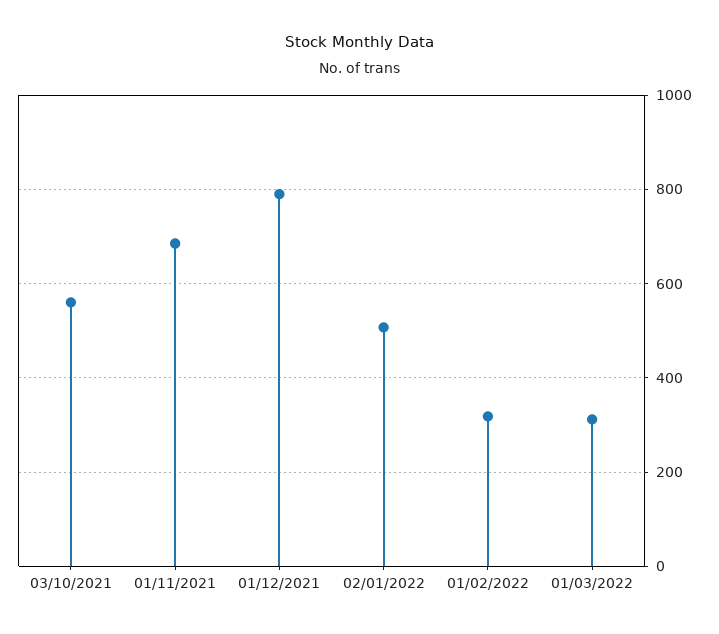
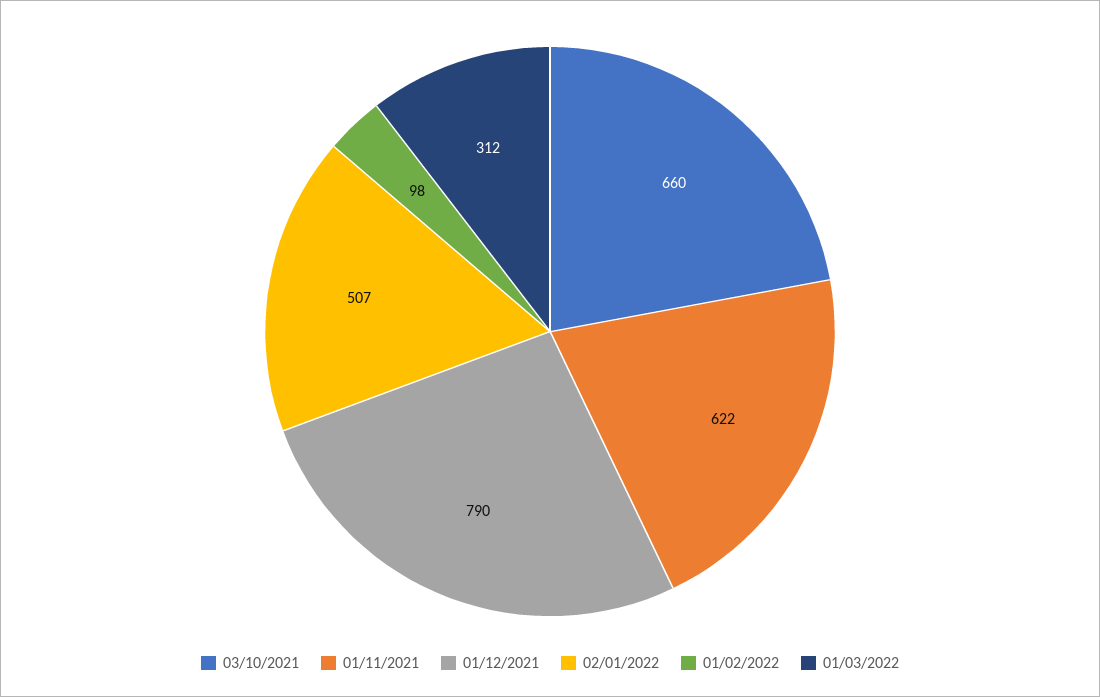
03/10/2021: 560 -> 660
01/11/2021: 680 -> 622
01/02/2022: 320 -> 98

